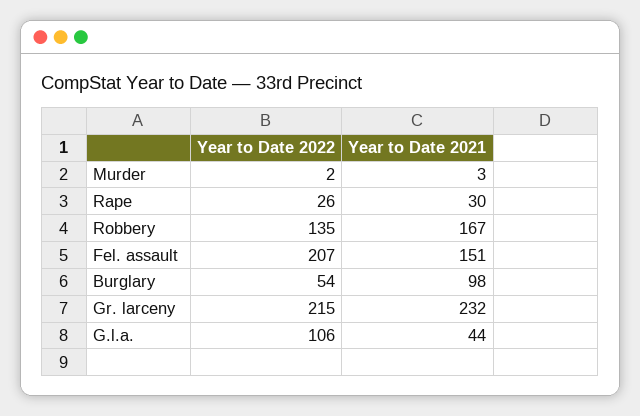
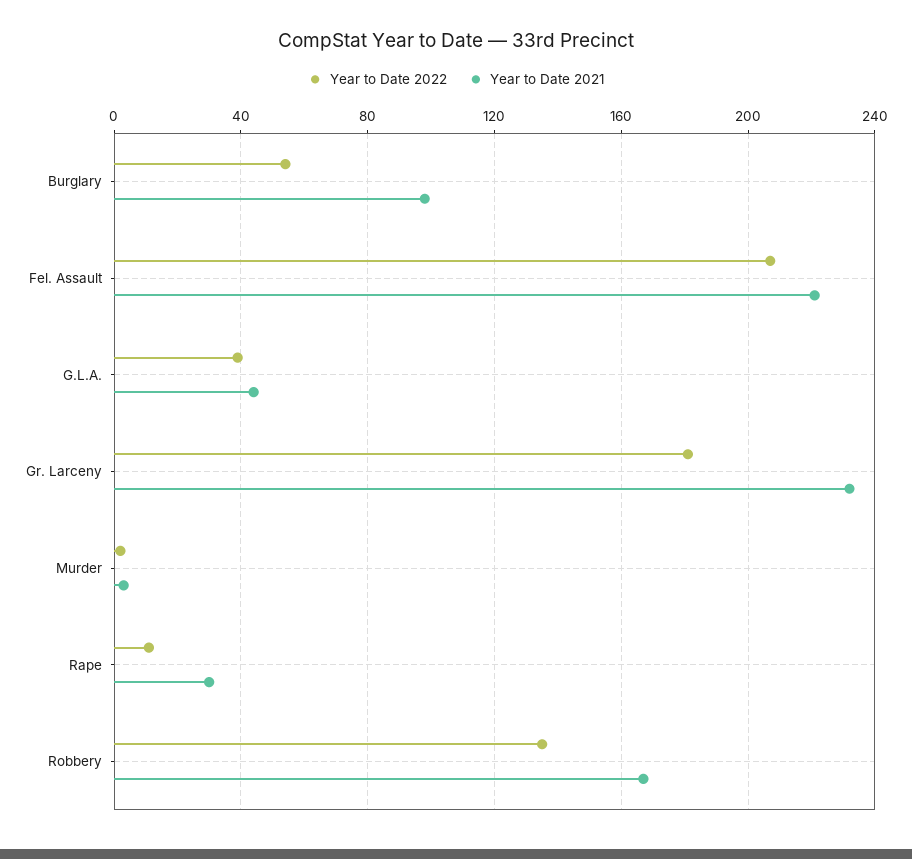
Year to Date 2022, Rape: 26 -> 10
Year to Date 2021, Fel. assault: 151 -> 220
Year to Date 2022, Gr. larceny: 215 -> 180
Year to Date 2022, G.l.a.: 106 -> 40

